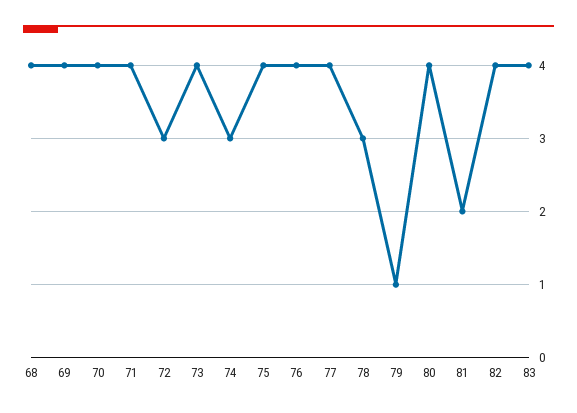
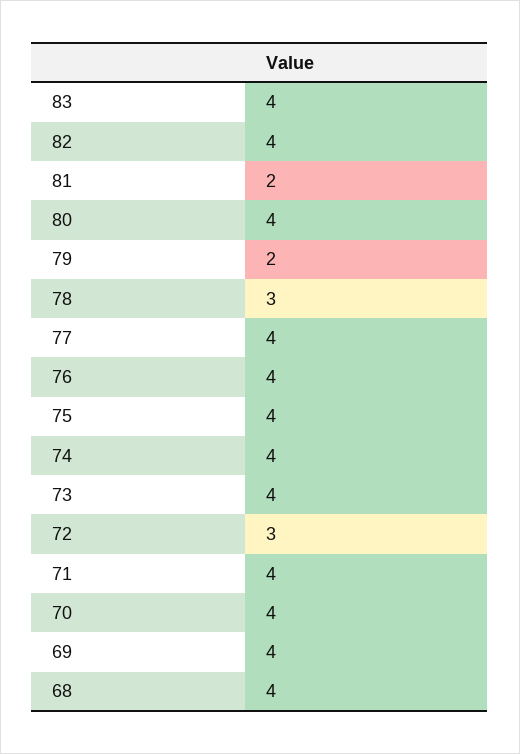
74: 3 -> 4
79: 1 -> 2

